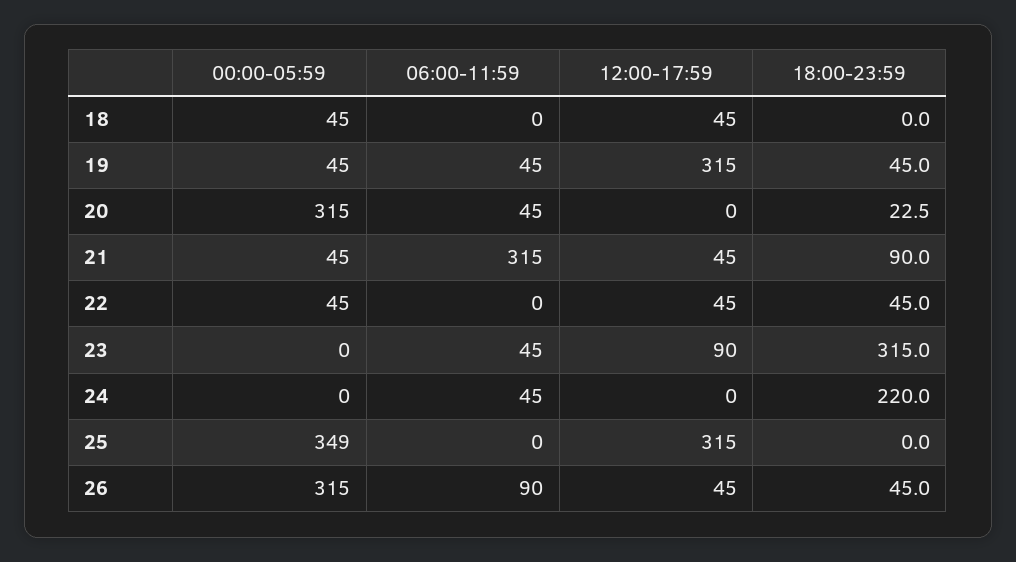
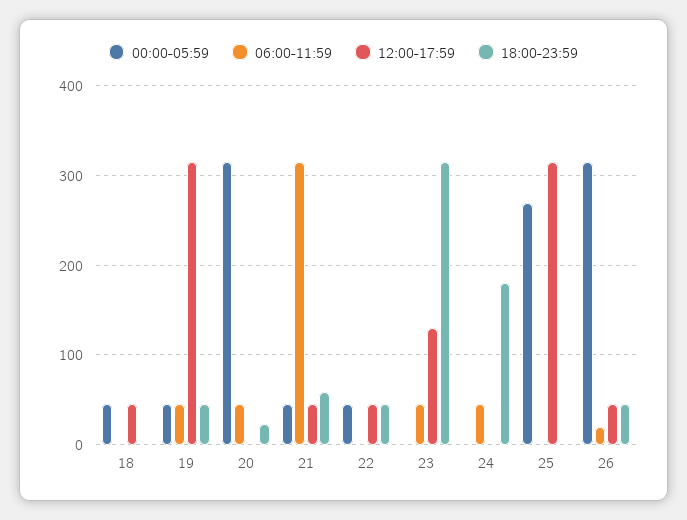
18:00-23:59, 21: 90 -> 60
12:00-17:59, 23: 90 -> 130
18:00-23:59, 24: 220 -> 180
00:00-05:59, 25: 349 -> 270
06:00-11:59, 26: 90 -> 20

